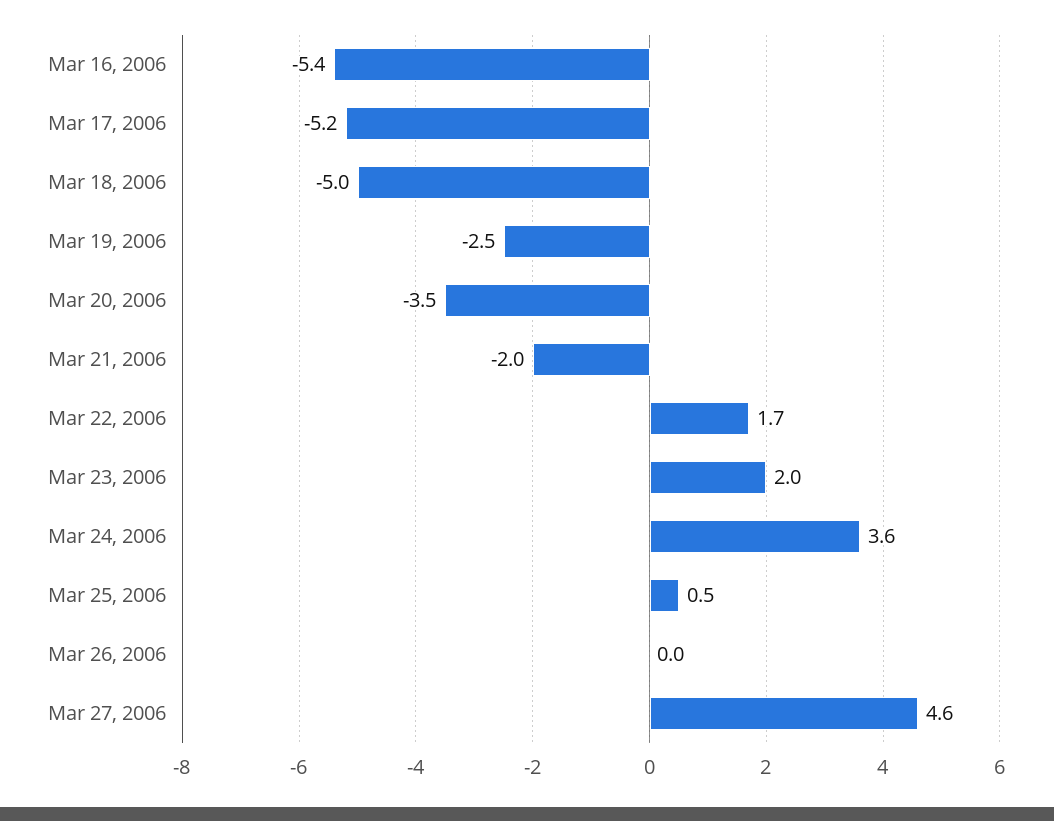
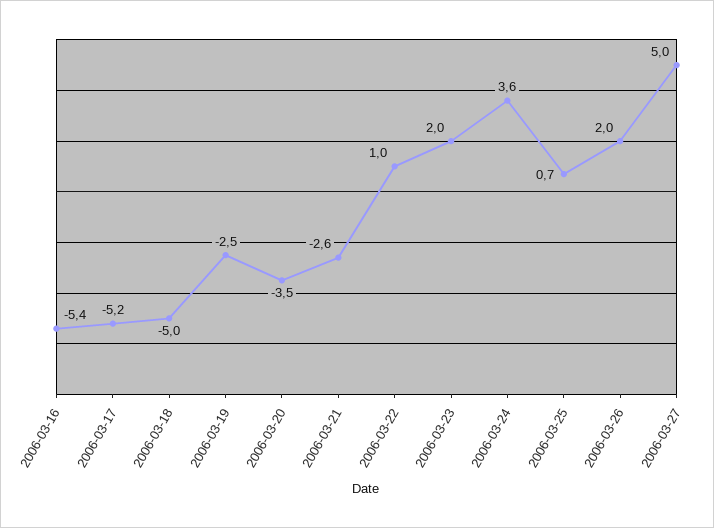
Mar 21, 2006: -2 -> -2.6
Mar 22, 2006: 1.7 -> 1
Mar 25, 2006: 0.5 -> 0.7
Mar 26, 2006: 0 -> 2
Mar 27, 2006: 4.6 -> 5

